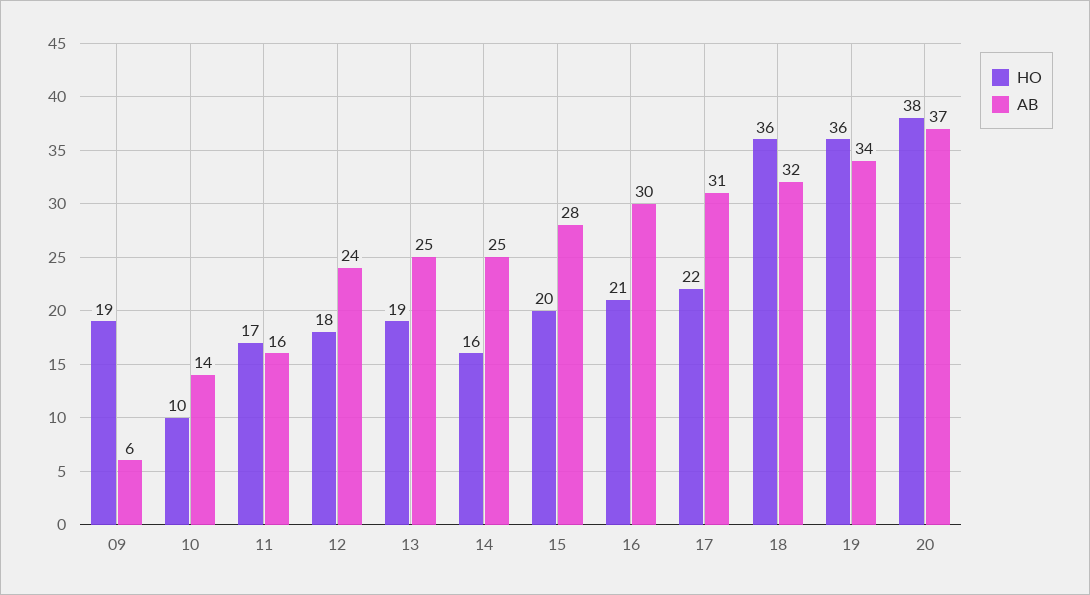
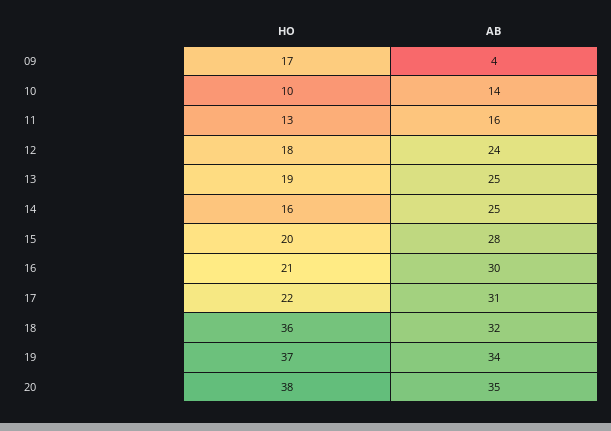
HO, 09: 19 -> 17
AB, 09: 6 -> 4
HO, 11: 17 -> 13
HO, 19: 36 -> 37
AB, 20: 37 -> 35

